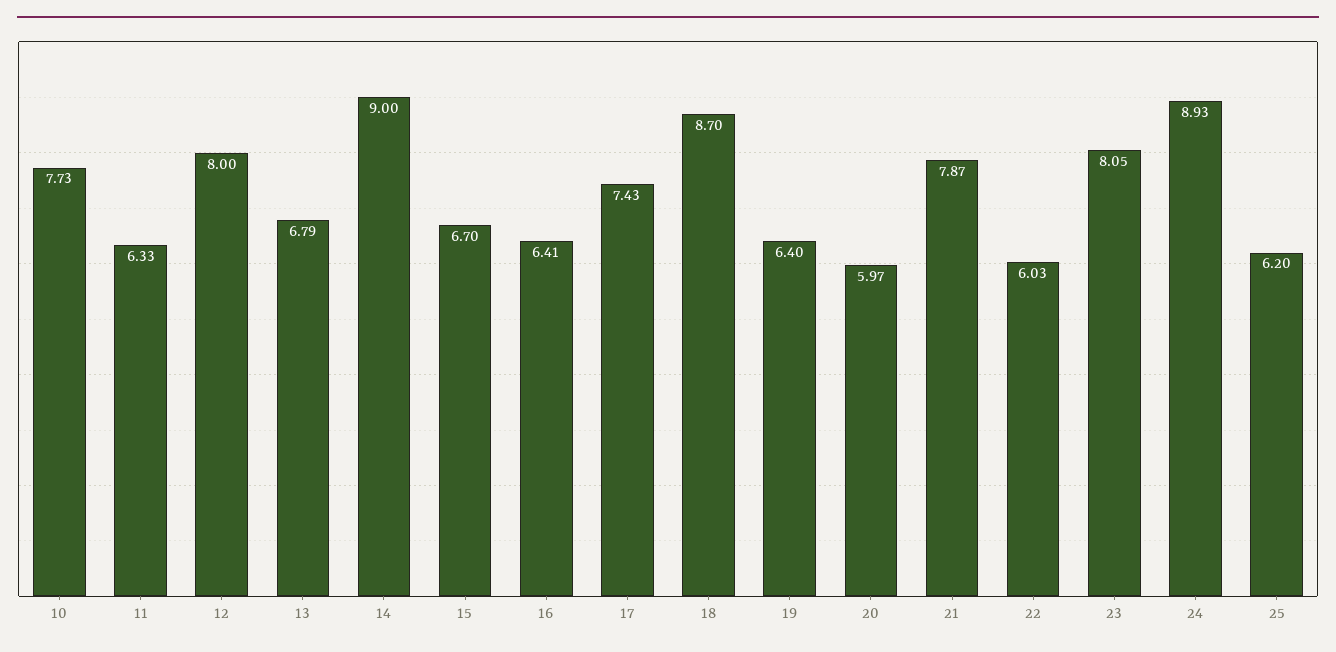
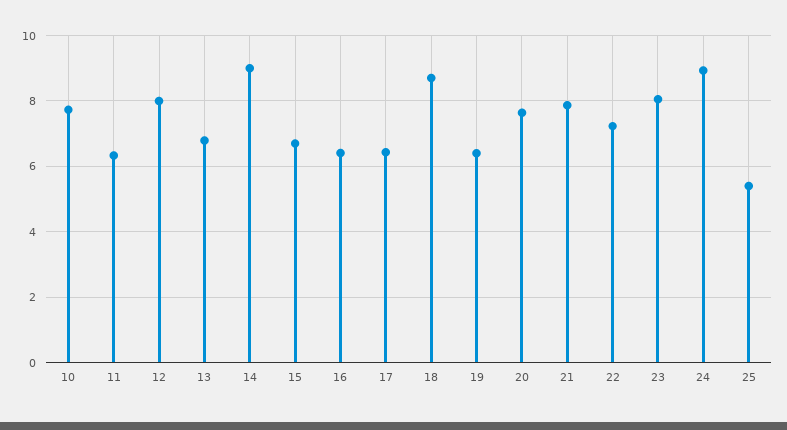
17: 7.43 -> 6.4
20: 5.97 -> 7.6
22: 6.03 -> 7.2
25: 6.2 -> 5.4

